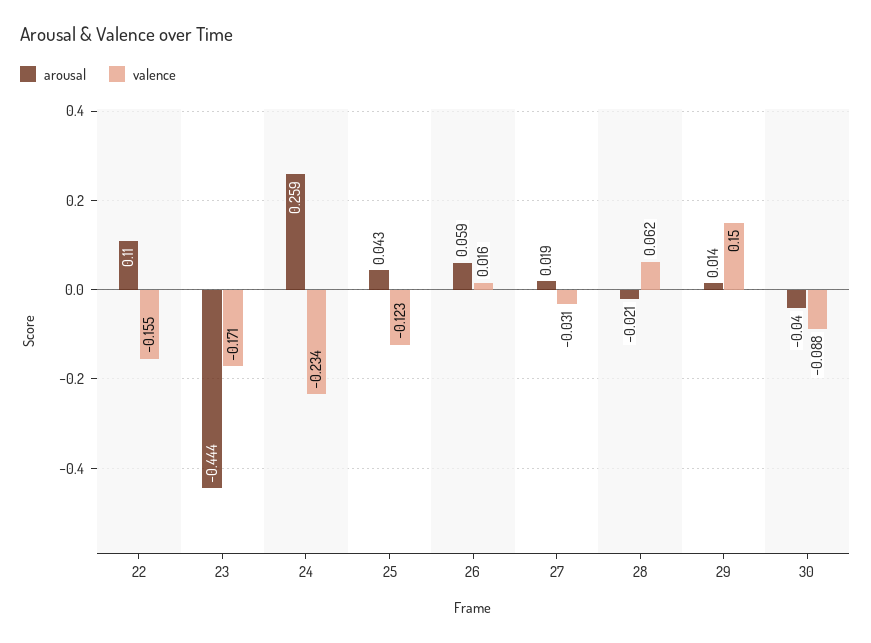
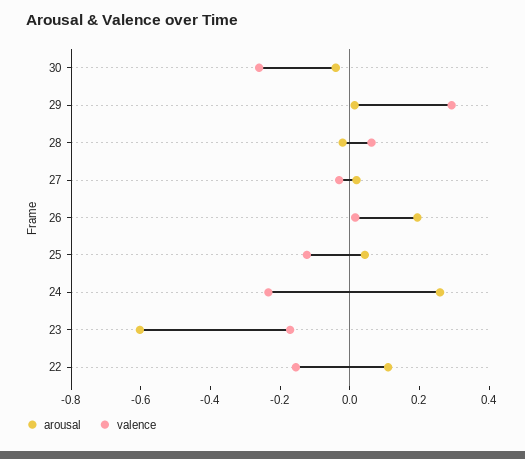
arousal, 23: -0.444 -> -0.6
arousal, 26: 0.059 -> 0.2
valence, 29: 0.15 -> 0.3
valence, 30: -0.088 -> -0.25

